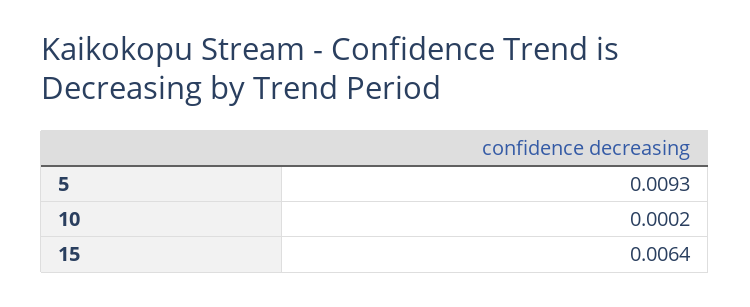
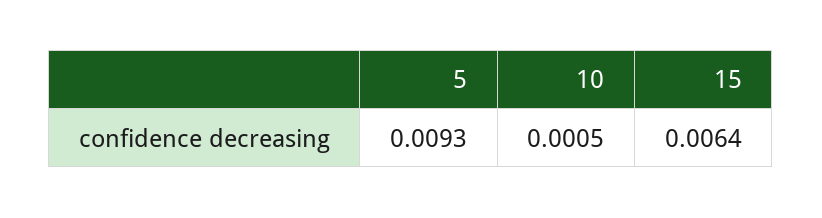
10: 0.0002 -> 0.0005

